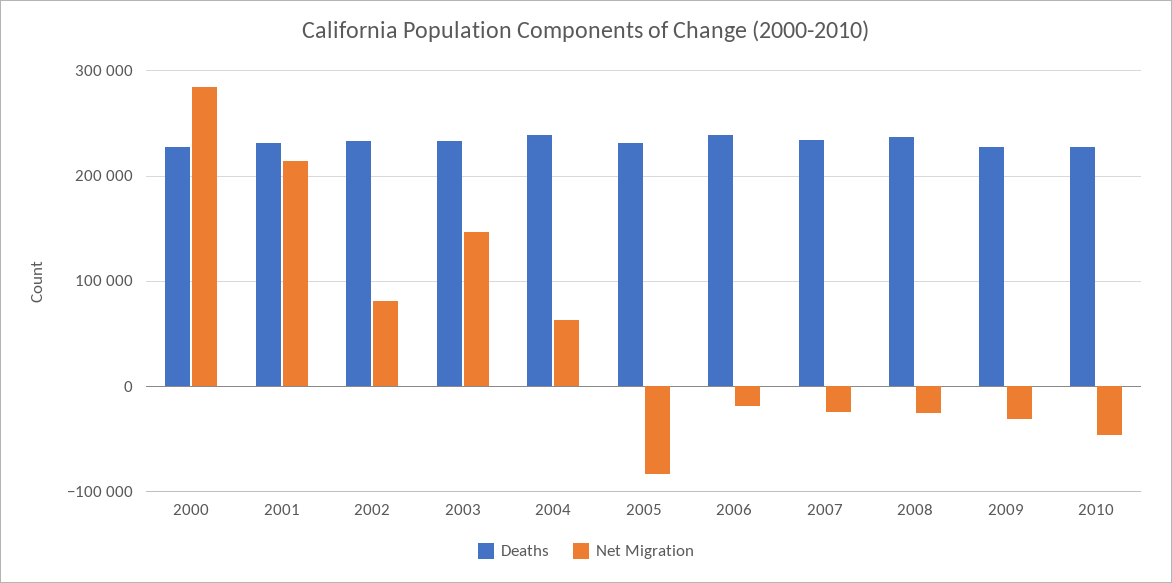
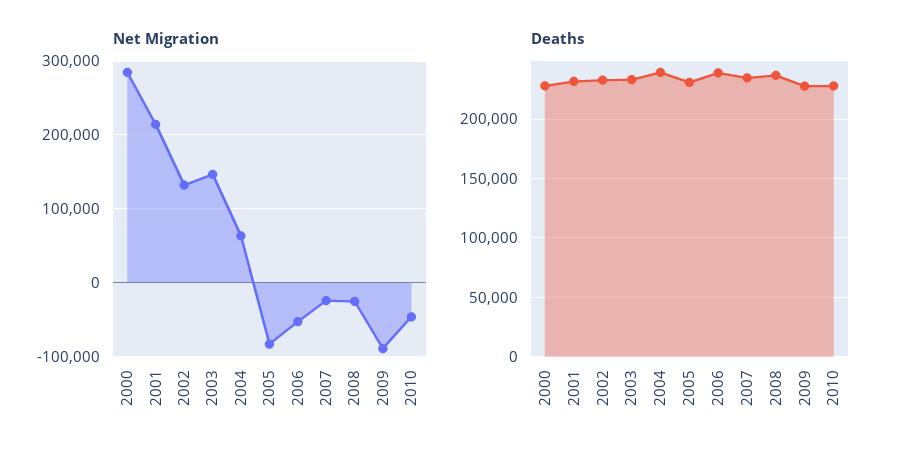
Net Migration, 2002: 80000 -> 130000
Net Migration, 2006: -20000 -> -50000
Net Migration, 2009: -30000 -> -90000

